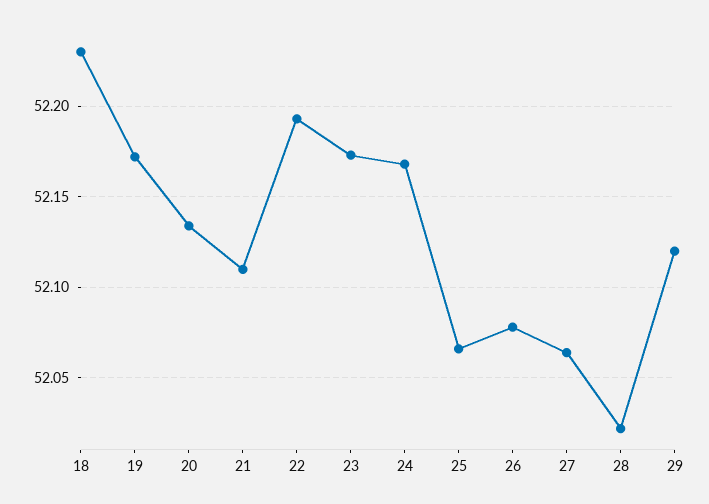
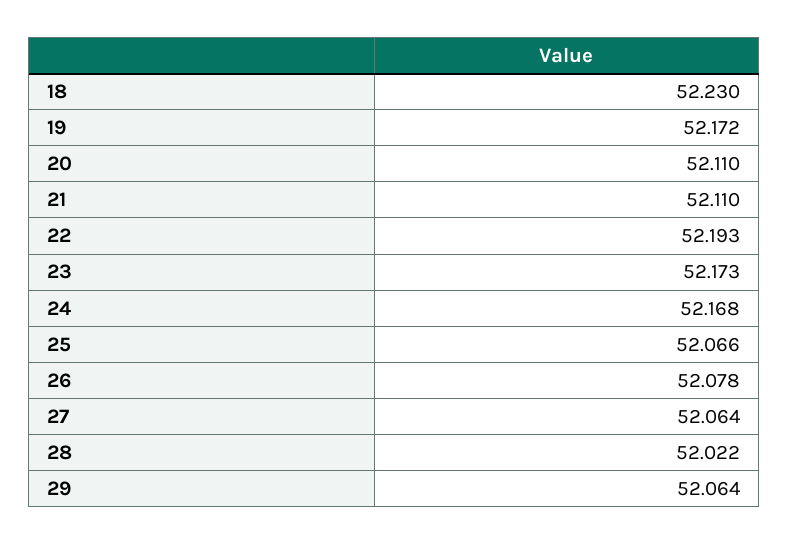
20: 52.135 -> 52.11
29: 52.12 -> 52.064

